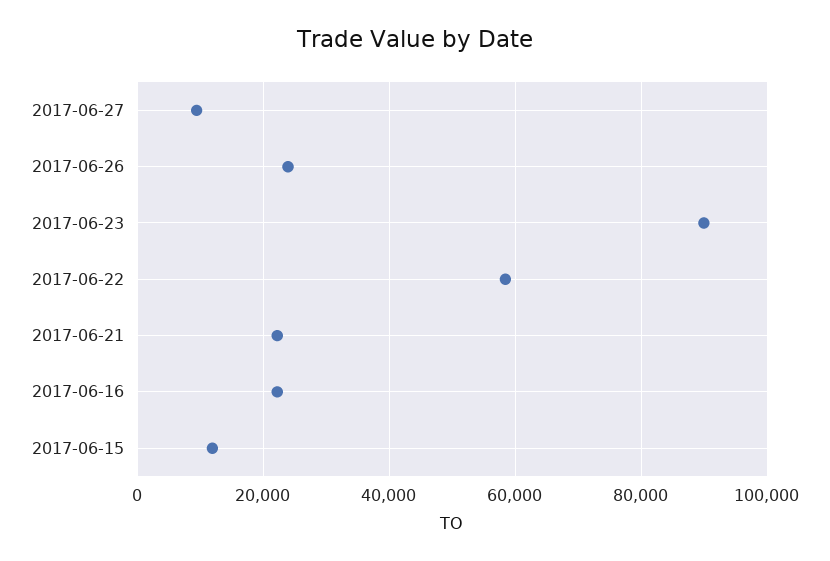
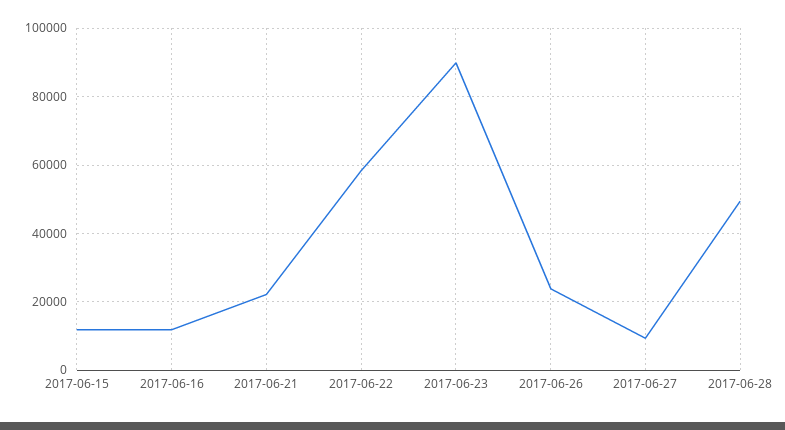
2017-06-16: 22000 -> 12000
2017-06-28: none -> 50000

